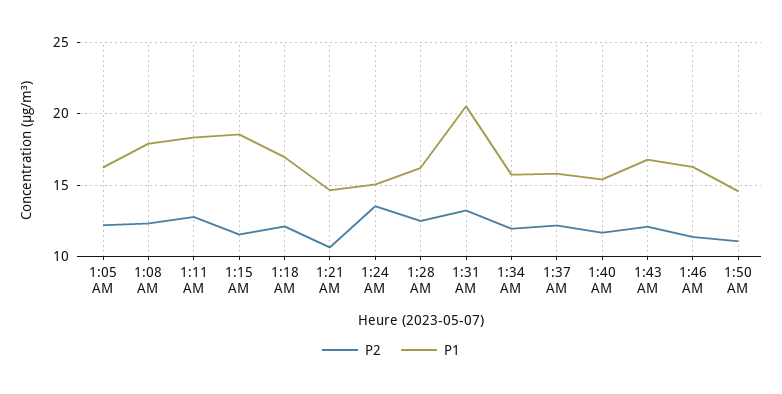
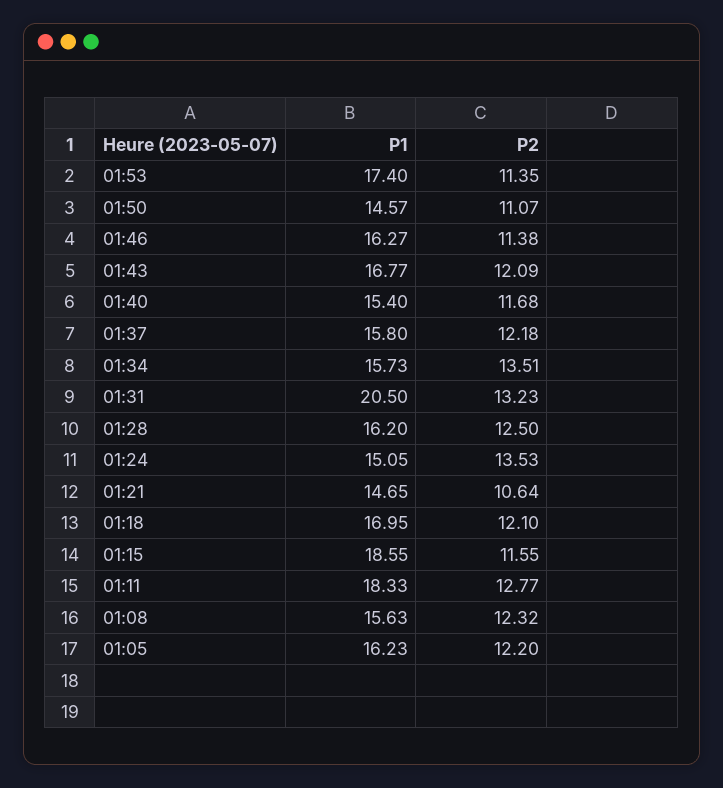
P1, 1:08 AM: 18 -> 15.63
P2, 1:34 AM: 12 -> 13.51
P1, 01:53: none -> 17.4
P2, 01:53: none -> 11.35

